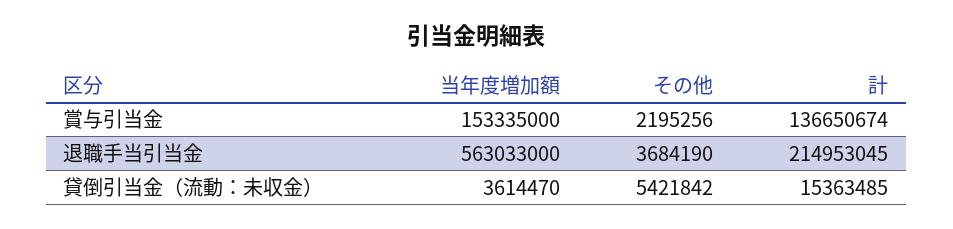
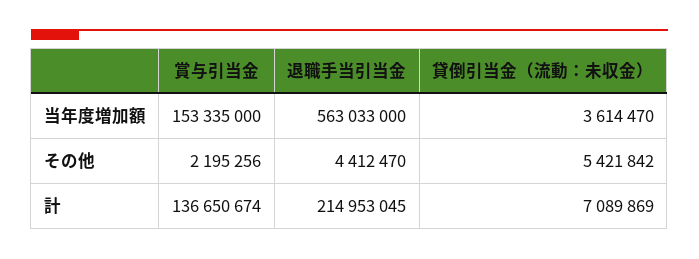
その他, 退職手当引当金: 3684190 -> 4412470
計, 貸倒引当金（流動：未収金）: 15363485 -> 7089869

